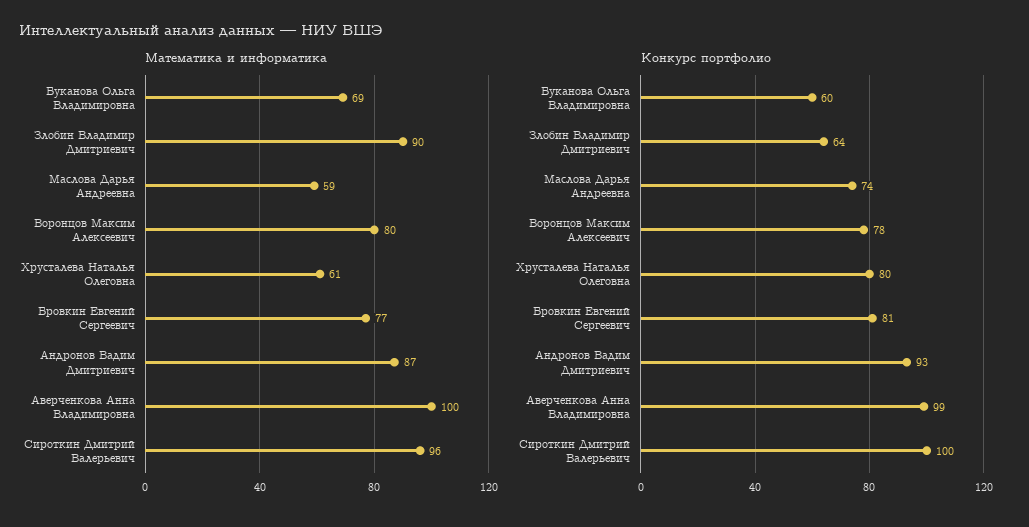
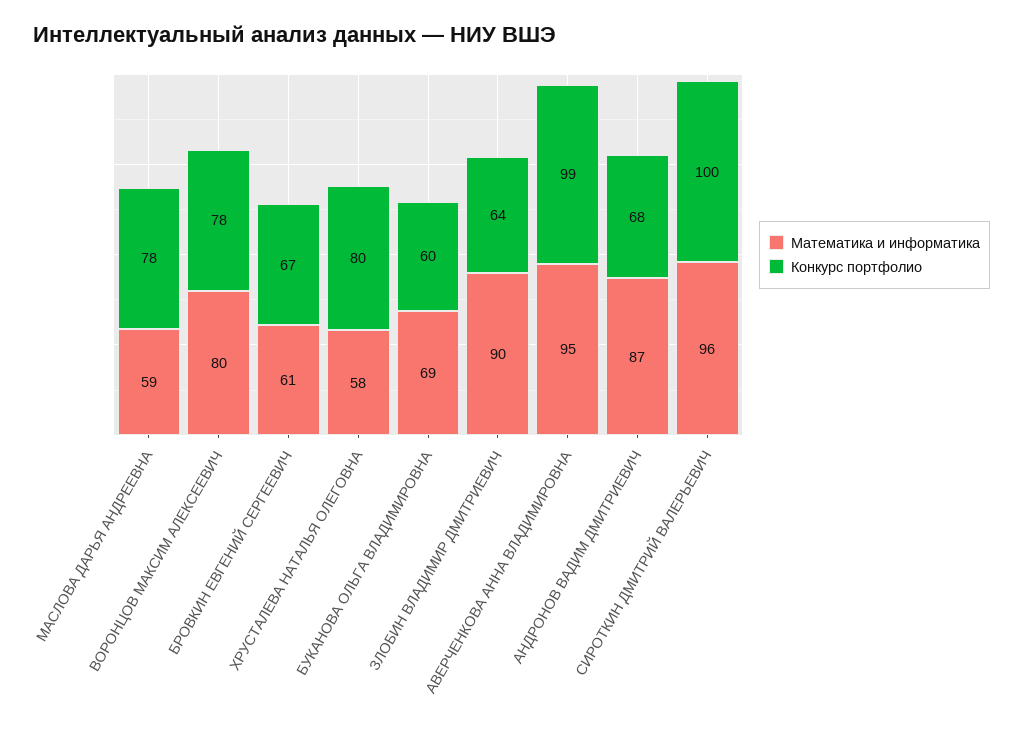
Математика и информатика, Хрусталева Наталья Олеговна: 61 -> 58
Математика и информатика, Бровкин Евгений Сергеевич: 77 -> 61
Математика и информатика, Аверченкова Анна Владимировна: 100 -> 95
Конкурс портфолио, Маслова Дарья Андреевна: 74 -> 78
Конкурс портфолио, Бровкин Евгений Сергеевич: 81 -> 67
Конкурс портфолио, Андронов Вадим Дмитриевич: 93 -> 68

